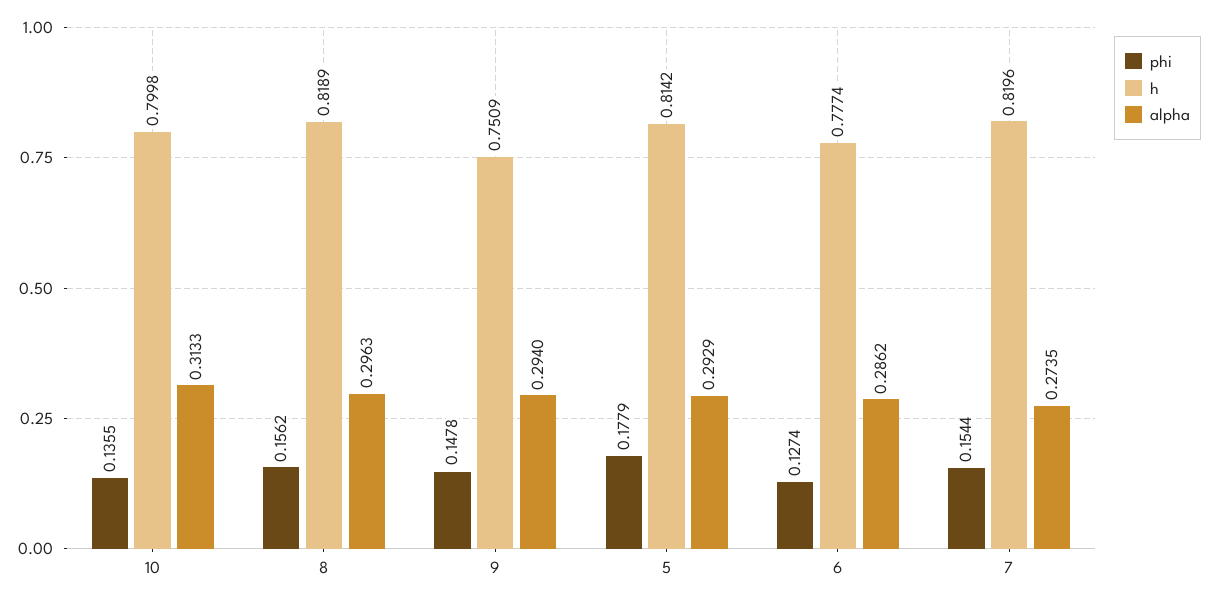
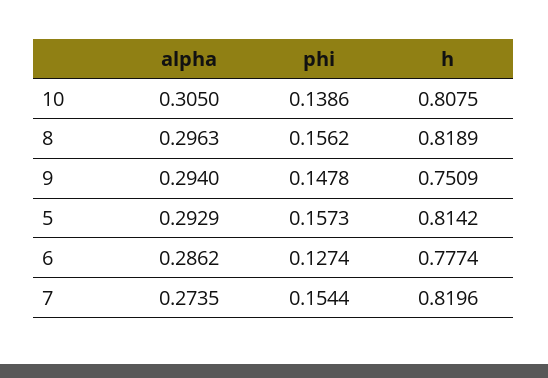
phi, 10: 0.1355 -> 0.1386
h, 10: 0.7998 -> 0.8075
alpha, 10: 0.3133 -> 0.305
phi, 5: 0.1779 -> 0.1573

